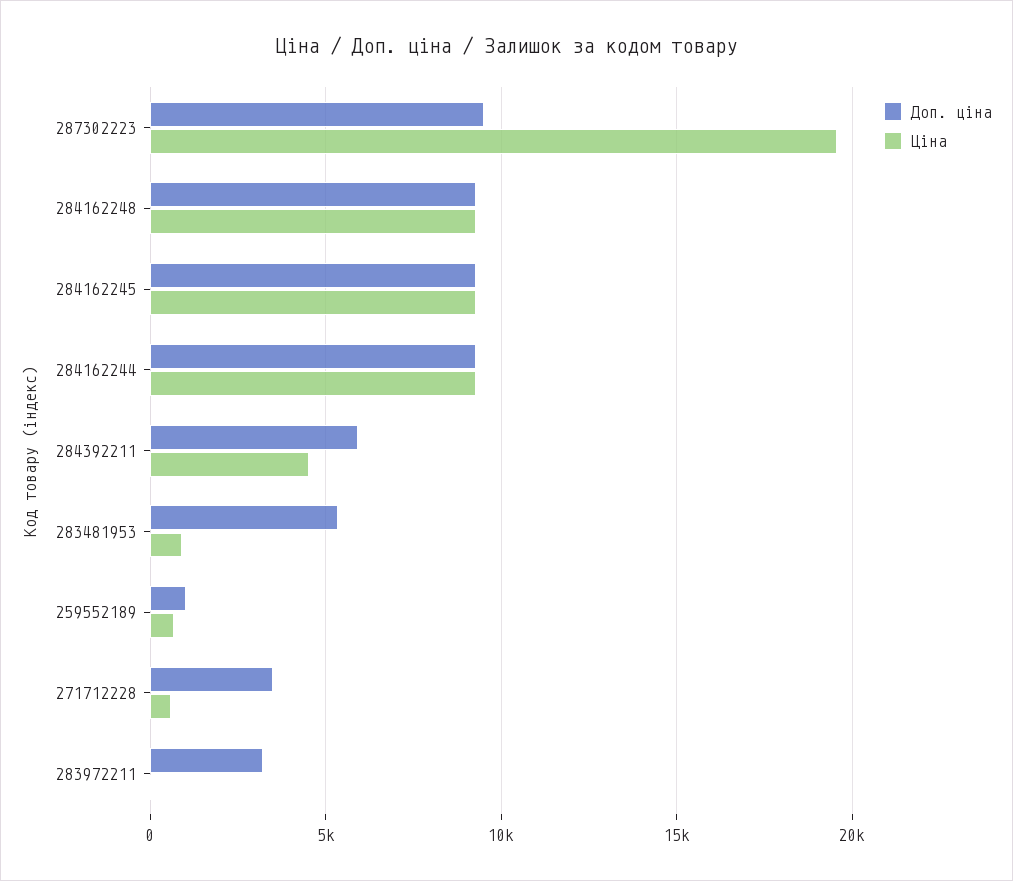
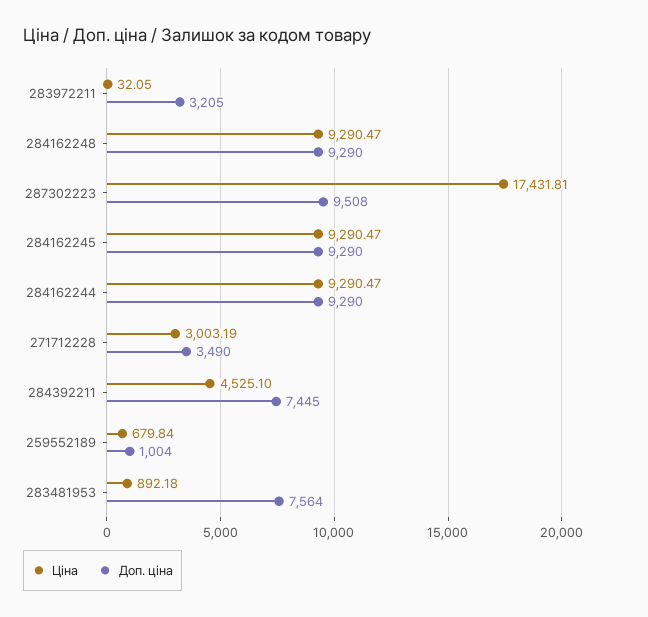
Ціна, 287302223: 19500 -> 17431.81
Доп. ціна, 284392211: 6000 -> 7445
Доп. ціна, 283481953: 5500 -> 7564
Ціна, 271712228: 500 -> 3003.19

